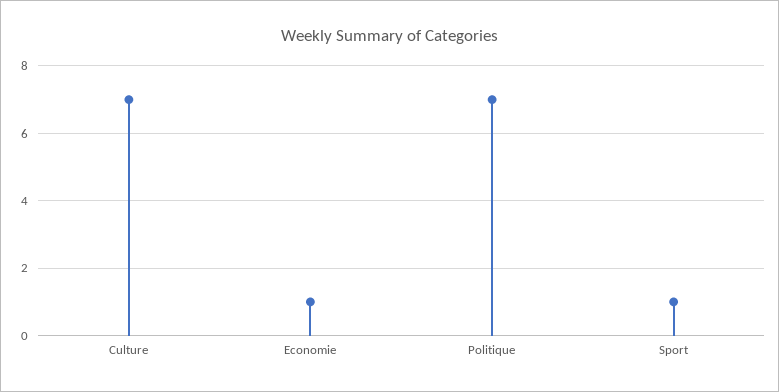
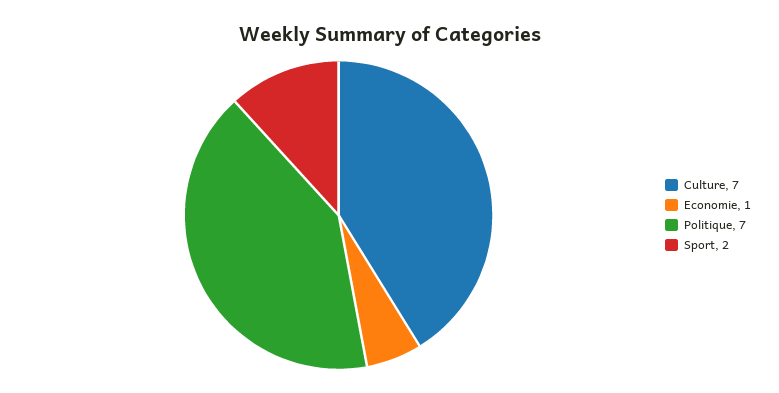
Sport: 1 -> 2

